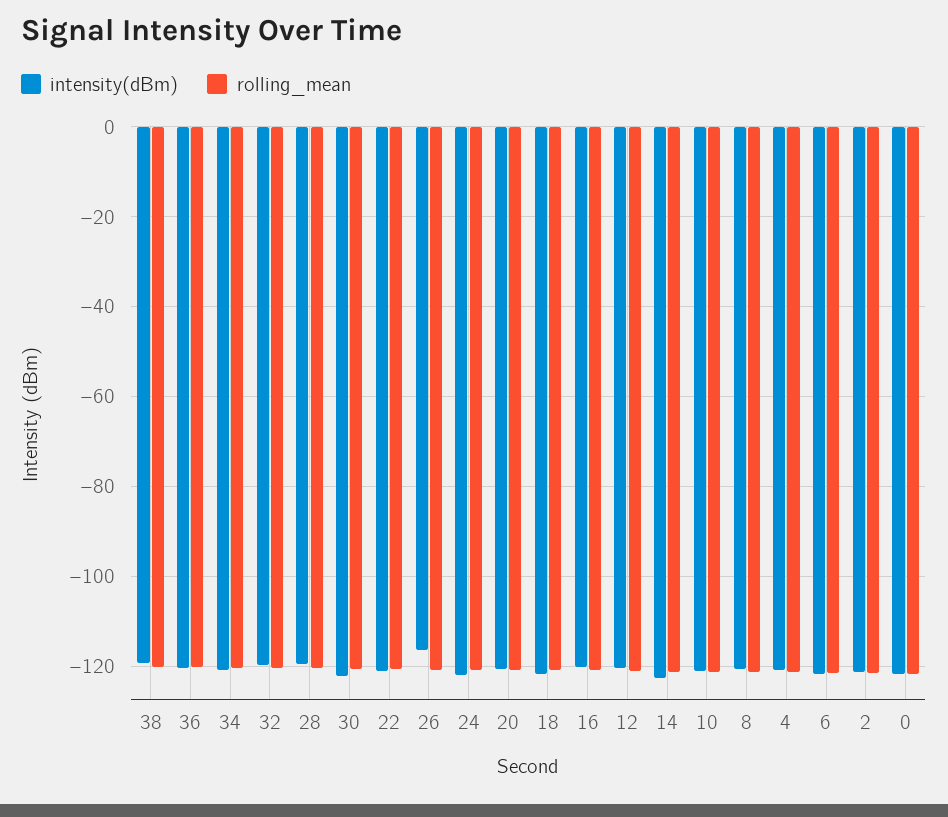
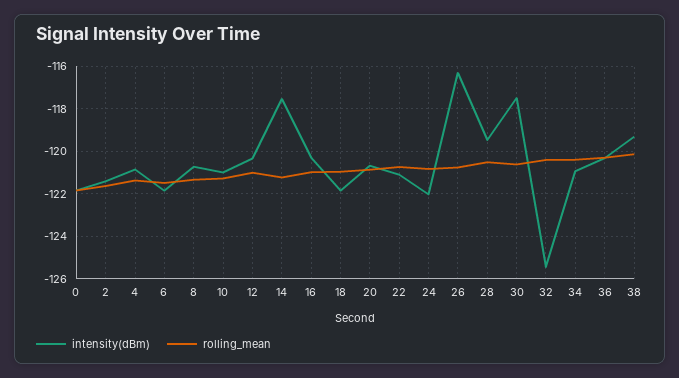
intensity(dBm), 32: -120 -> -125.5
intensity(dBm), 30: -122 -> -117.5
intensity(dBm), 14: -122 -> -117.5

